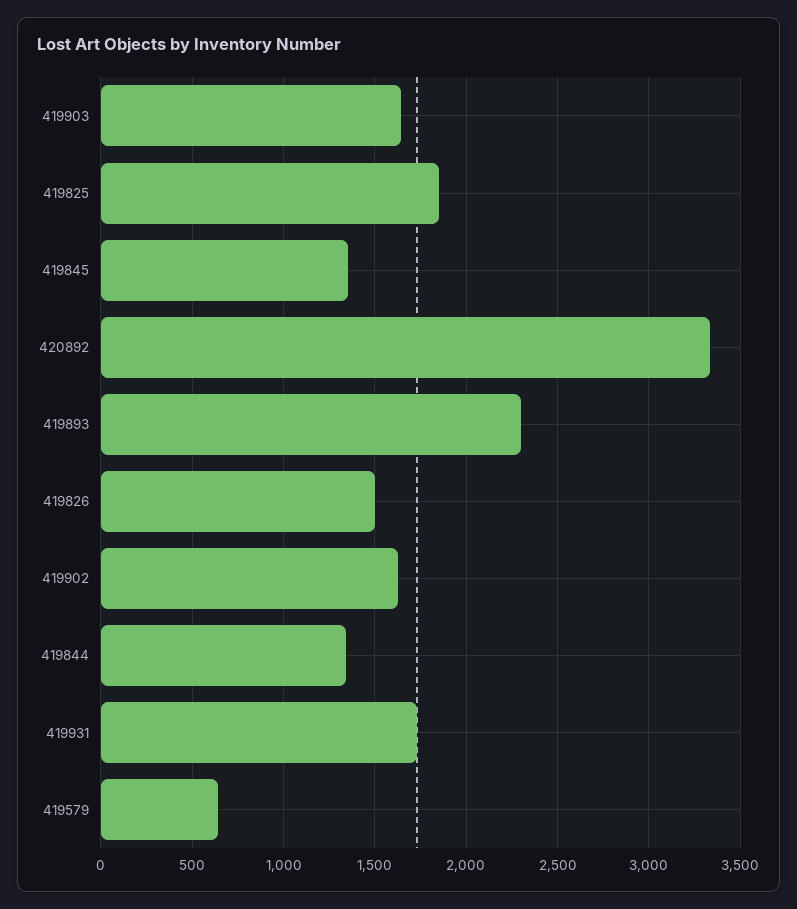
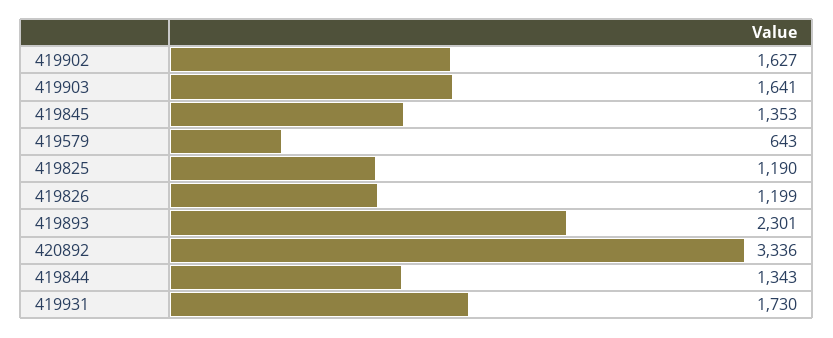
419825: 1850 -> 1190
419826: 1500 -> 1199

